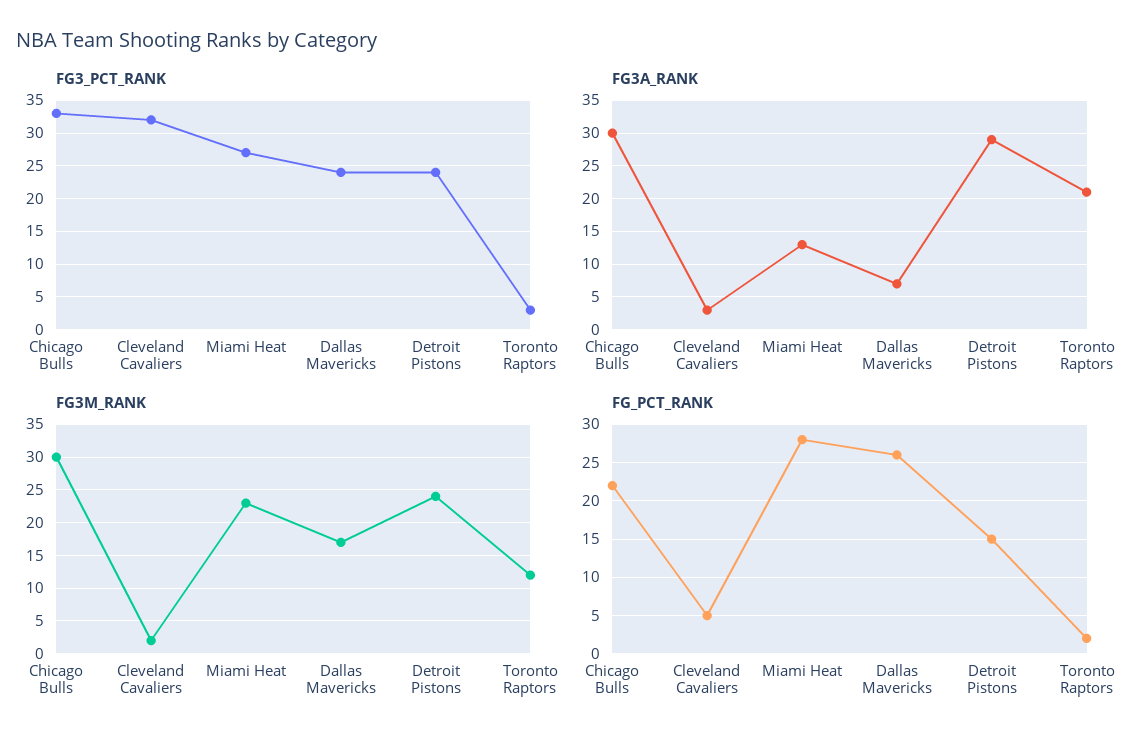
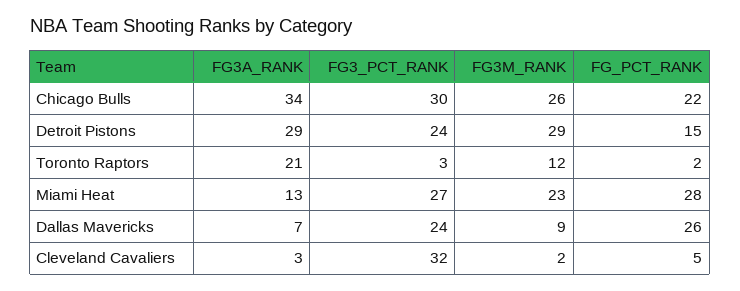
FG3_PCT_RANK, Chicago Bulls: 33 -> 30
FG3A_RANK, Chicago Bulls: 30 -> 34
FG3M_RANK, Chicago Bulls: 30 -> 26
FG3M_RANK, Dallas Mavericks: 17 -> 9
FG3M_RANK, Detroit Pistons: 24 -> 29

